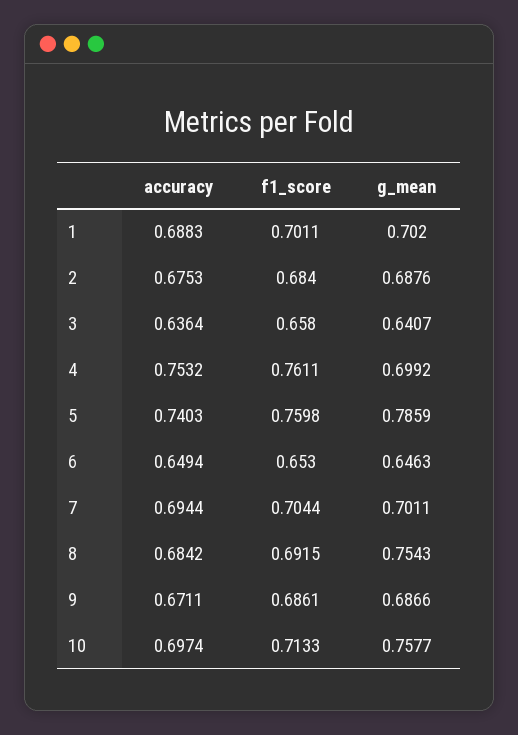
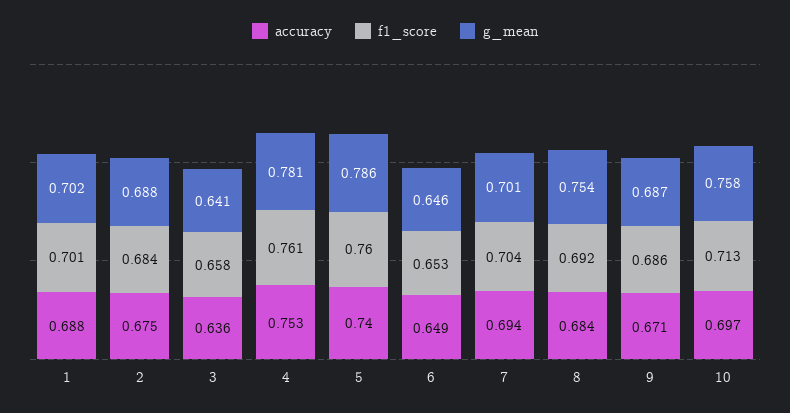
g_mean, 4: 0.6992 -> 0.781

